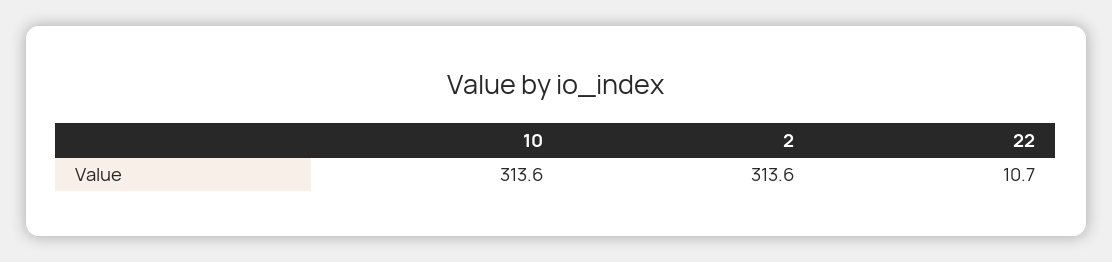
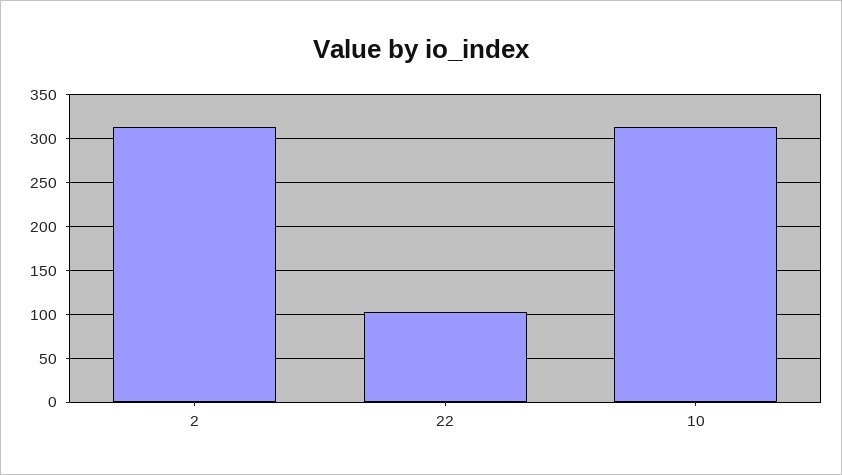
22: 10.7 -> 100

